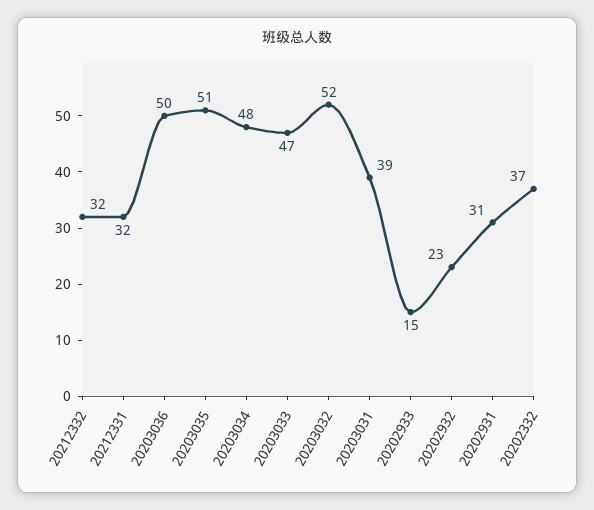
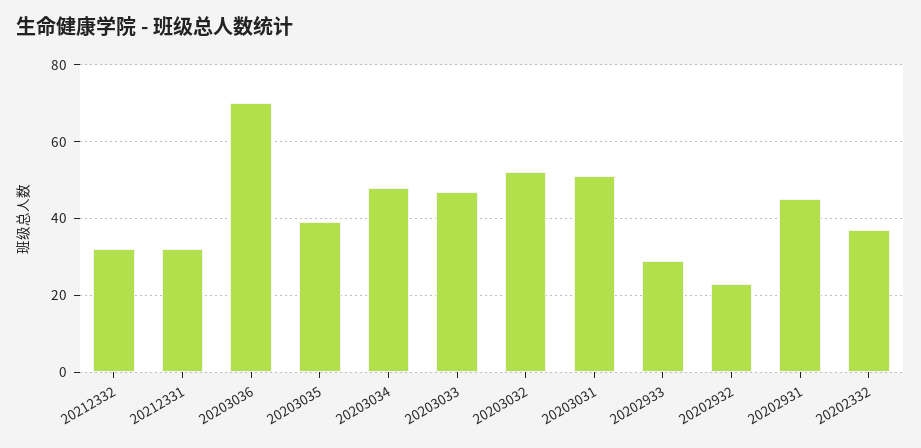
20203036: 50 -> 70
20203035: 51 -> 40
20203031: 39 -> 50
20202933: 15 -> 30
20202931: 31 -> 45

